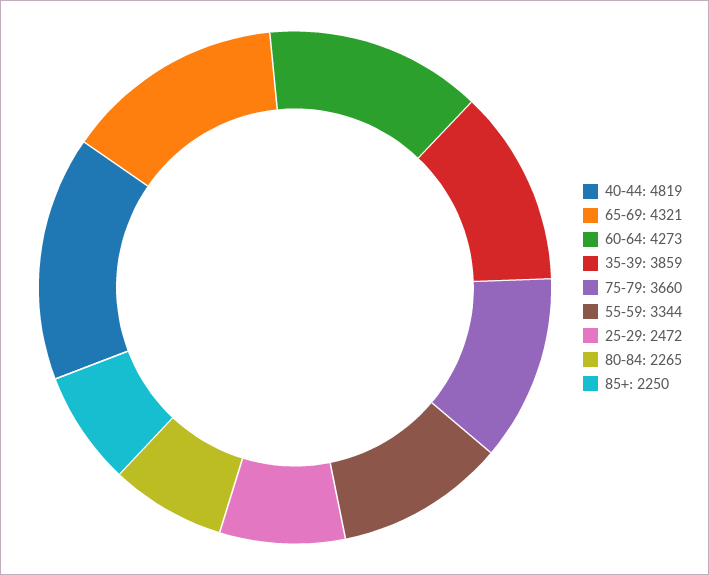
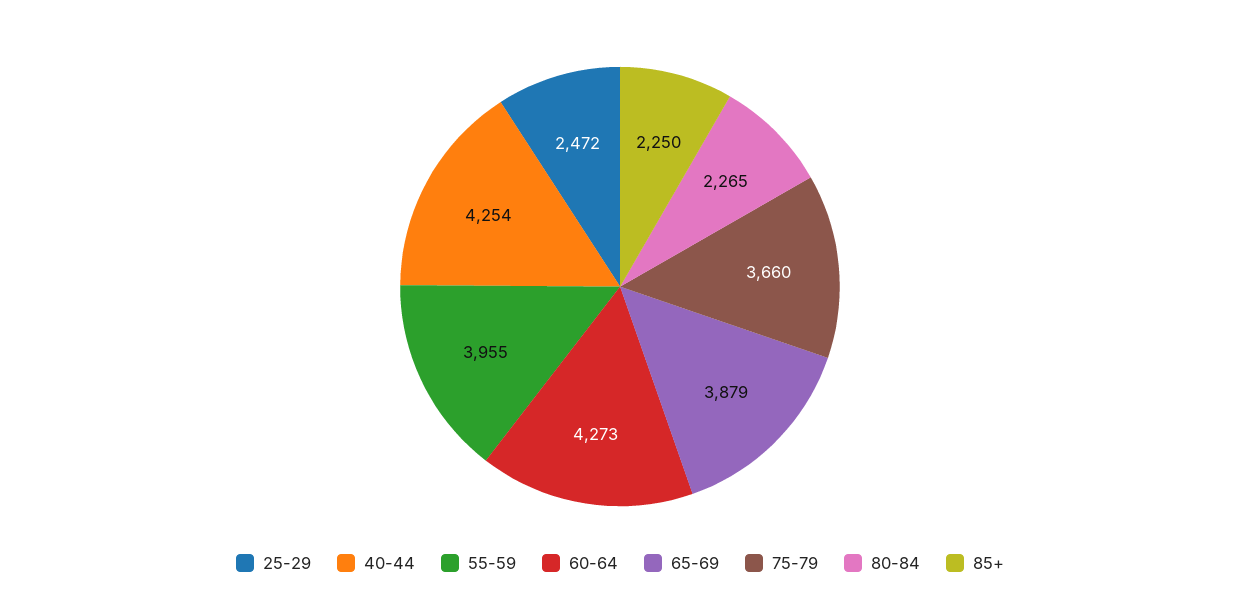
40-44: 4819 -> 4254
65-69: 4321 -> 3879
35-39: 3859 -> none
55-59: 3344 -> 3955

